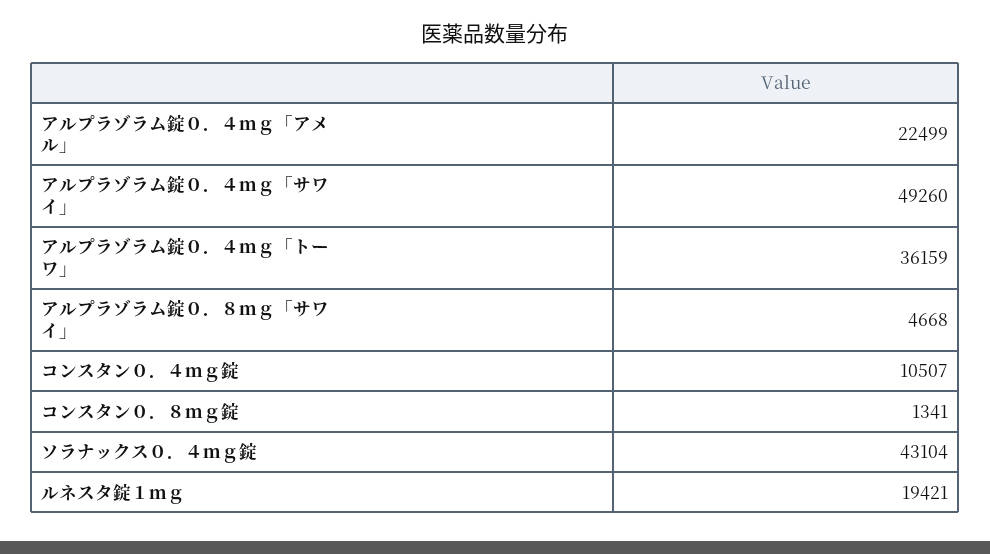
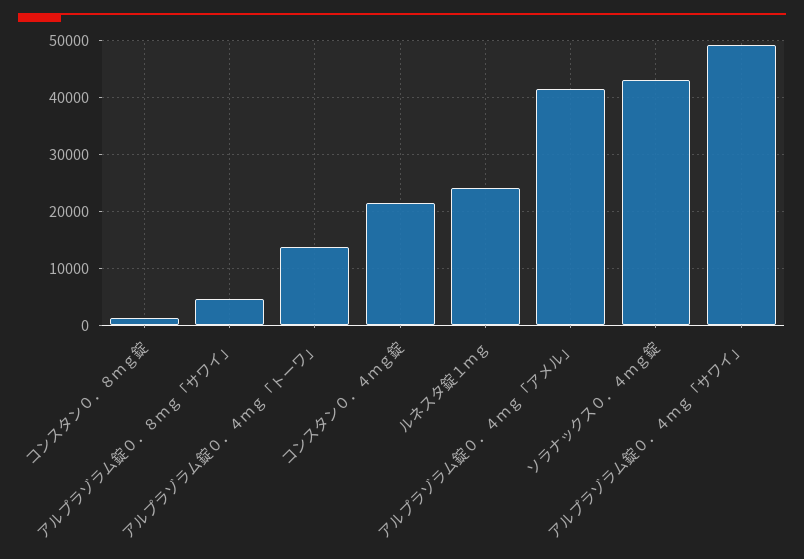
アルプラゾラム錠０．４ｍｇ「アメル」: 22499 -> 42000
アルプラゾラム錠０．４ｍｇ「トーワ」: 36159 -> 14000
コンスタン０．４ｍｇ錠: 10507 -> 22000
ルネスタ錠１ｍｇ: 19421 -> 24000

